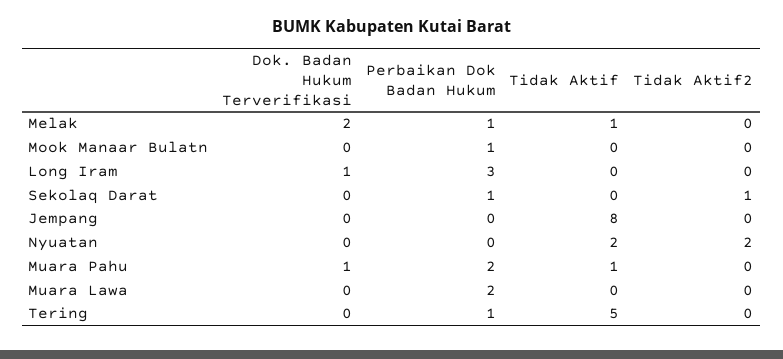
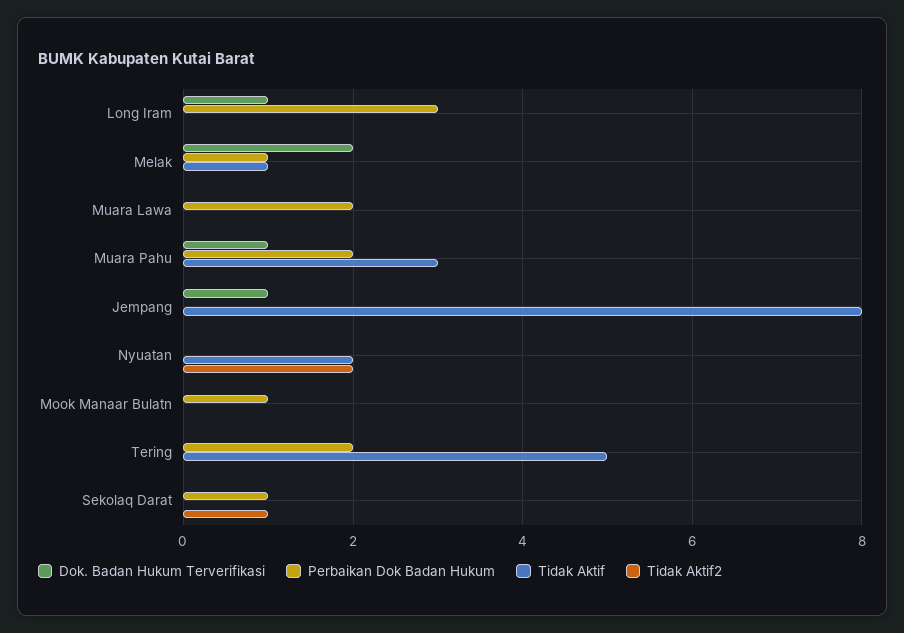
Dok. Badan Hukum Terverifikasi, Jempang: 0 -> 1
Tidak Aktif, Muara Pahu: 1 -> 3
Perbaikan Dok Badan Hukum, Tering: 1 -> 2

